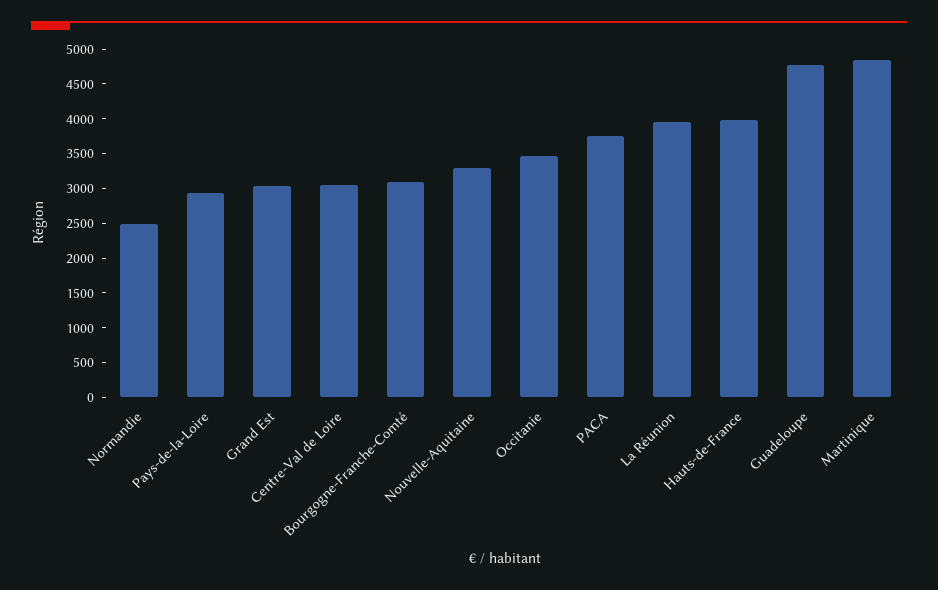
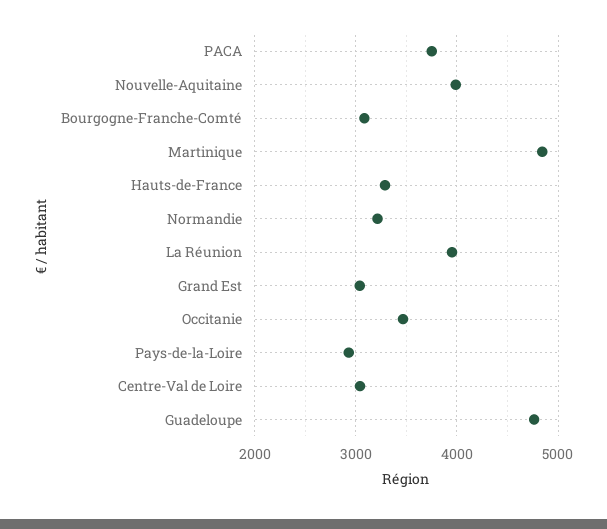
Normandie: 2500 -> 3200
Nouvelle-Aquitaine: 3250 -> 4000
Hauts-de-France: 4000 -> 3300

